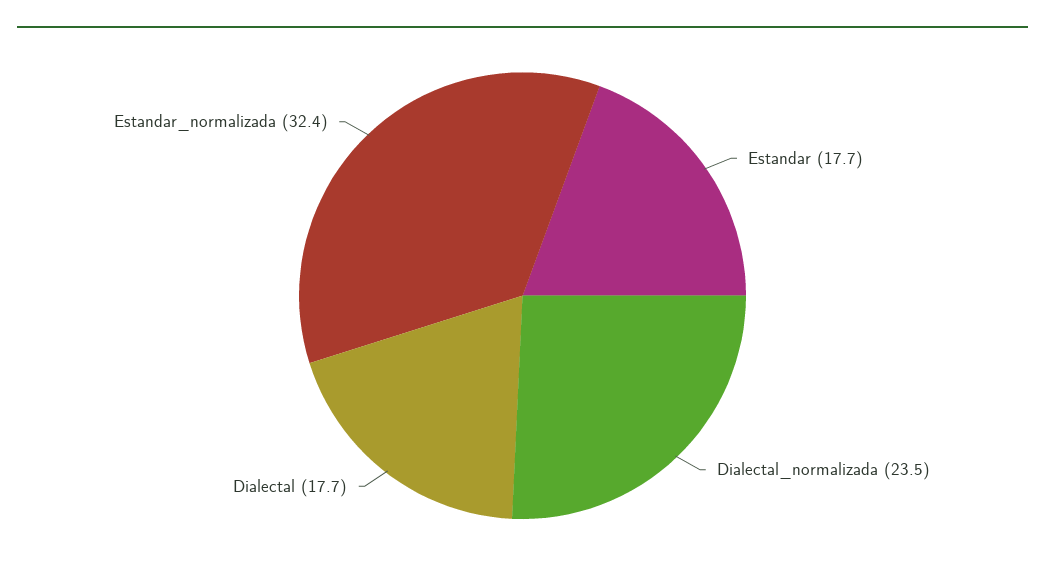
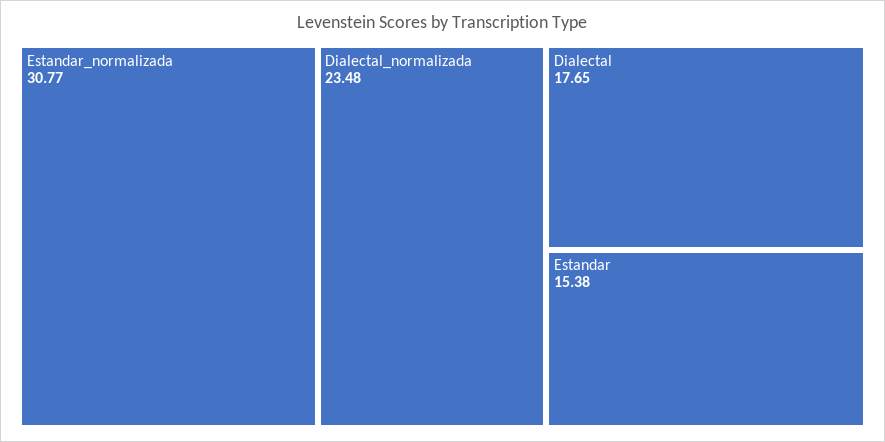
Estandar: 17.7 -> 15.38
Estandar_normalizada: 32.4 -> 30.77

